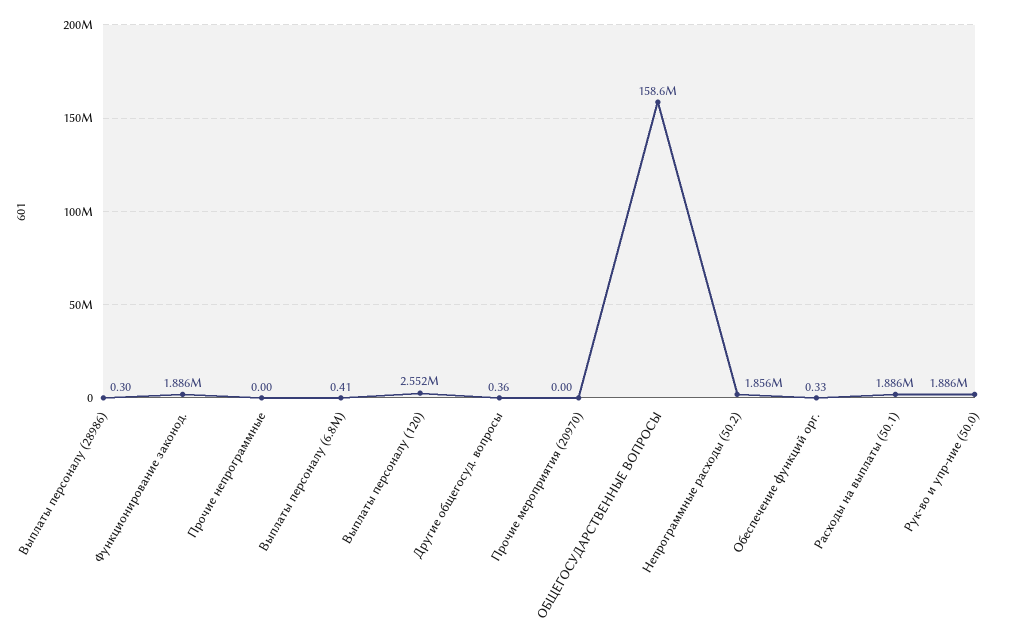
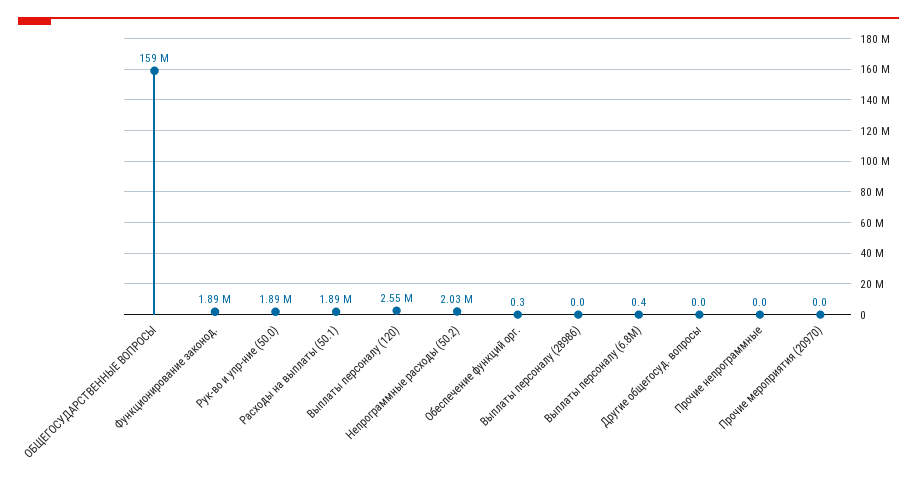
Выплаты персоналу (28986): 0.3 -> 0
Другие общегосуд. вопросы: 0.36 -> 0
Непрограммные расходы (50.2): 1856000 -> 2030000

